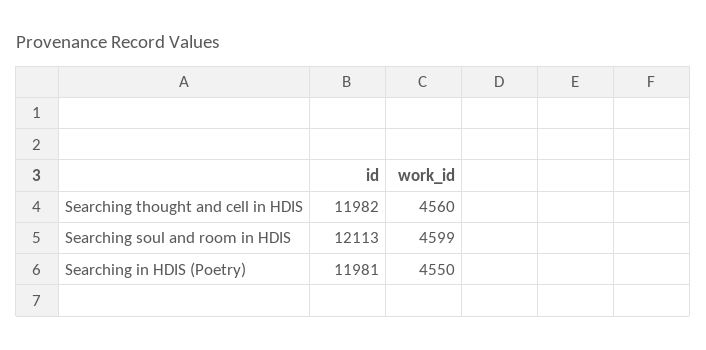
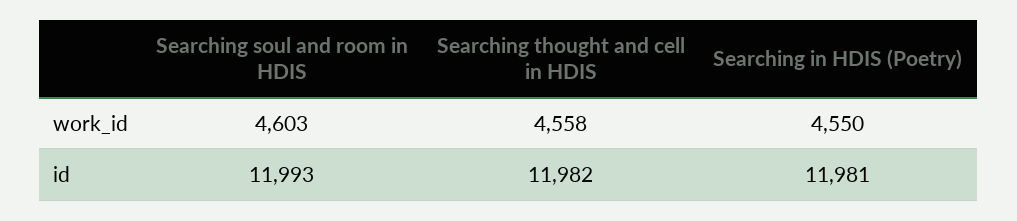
work_id, Searching thought and cell in HDIS: 4560 -> 4558
id, Searching soul and room in HDIS: 12113 -> 11993
work_id, Searching soul and room in HDIS: 4599 -> 4603

